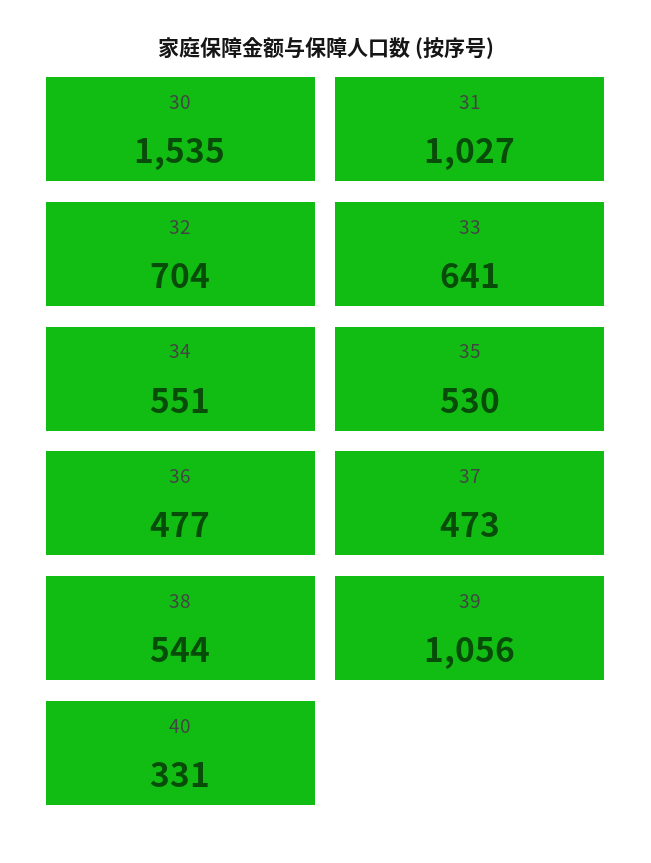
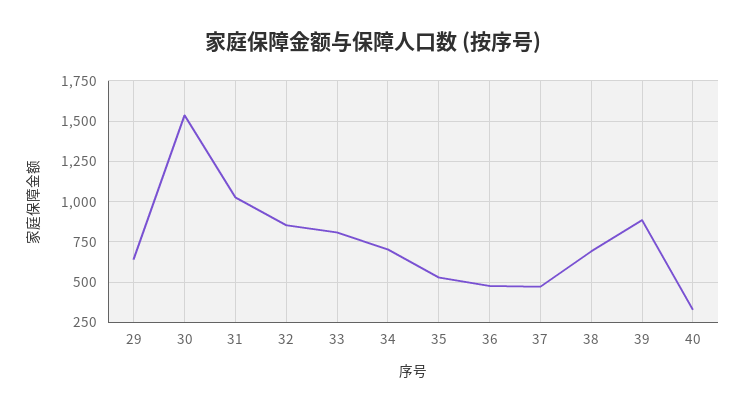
32: 704 -> 850
33: 641 -> 800
34: 551 -> 700
38: 544 -> 700
39: 1056 -> 900
29: none -> 650

